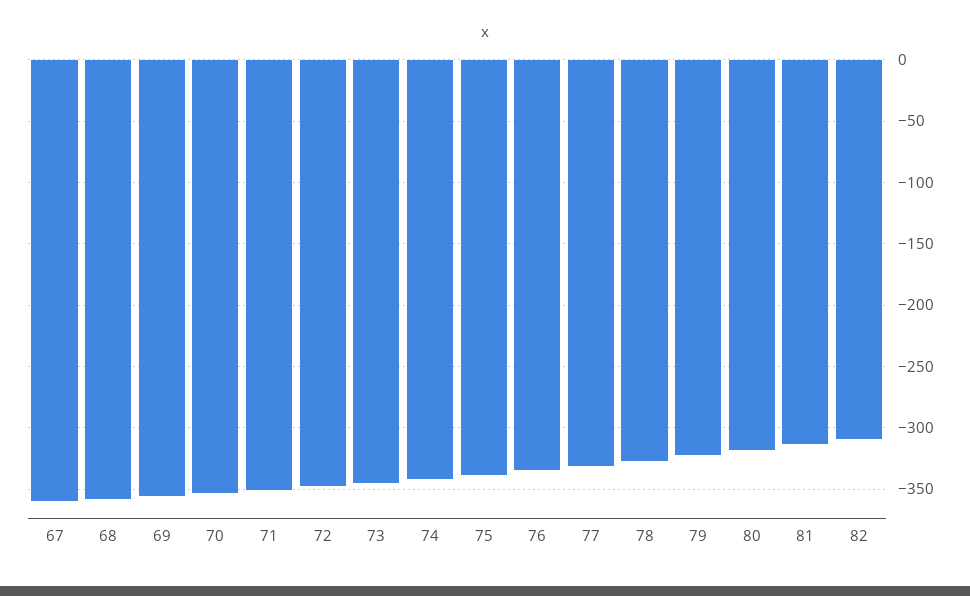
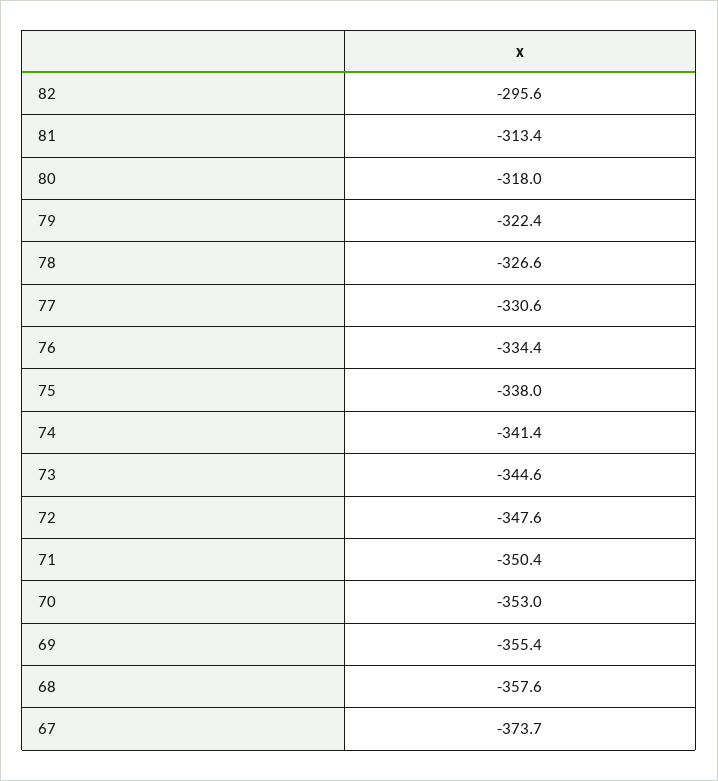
67: -360 -> -373.7
82: -310 -> -295.6

